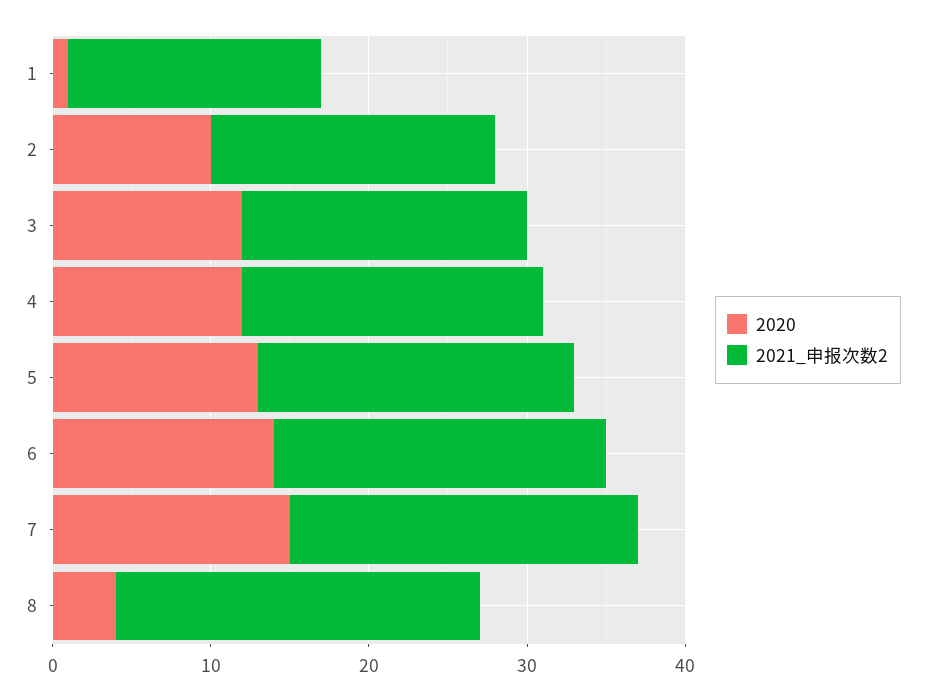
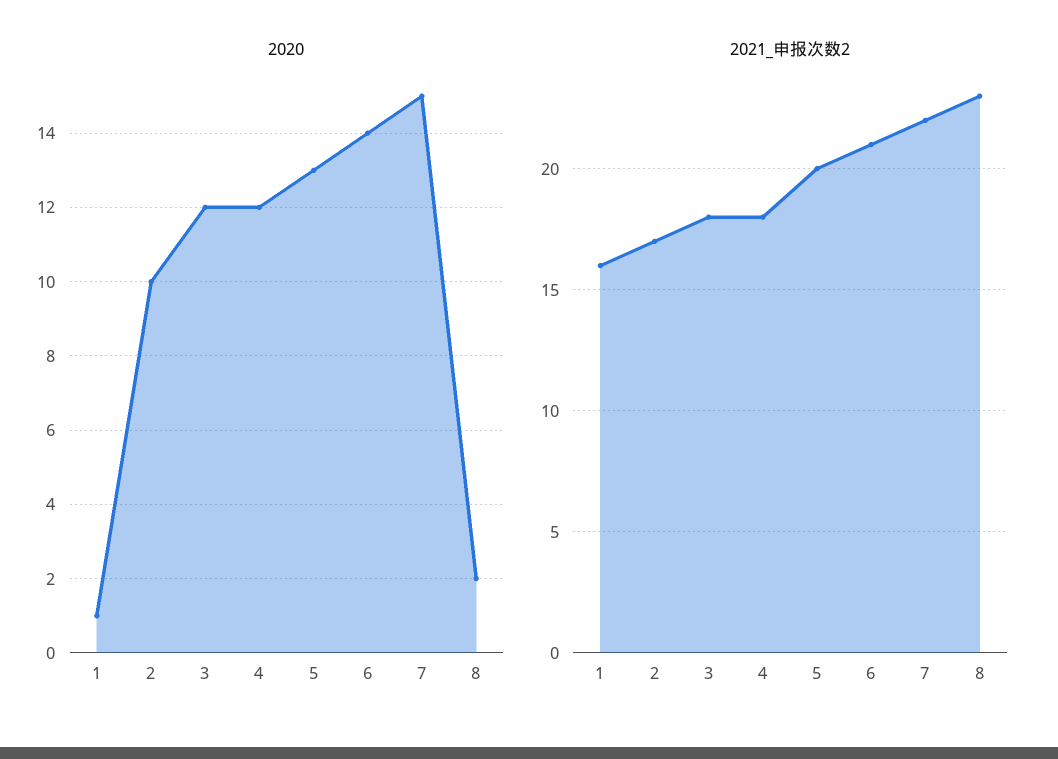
2021_申报次数2, 2: 18 -> 17
2021_申报次数2, 4: 19 -> 18
2020, 8: 4 -> 2

